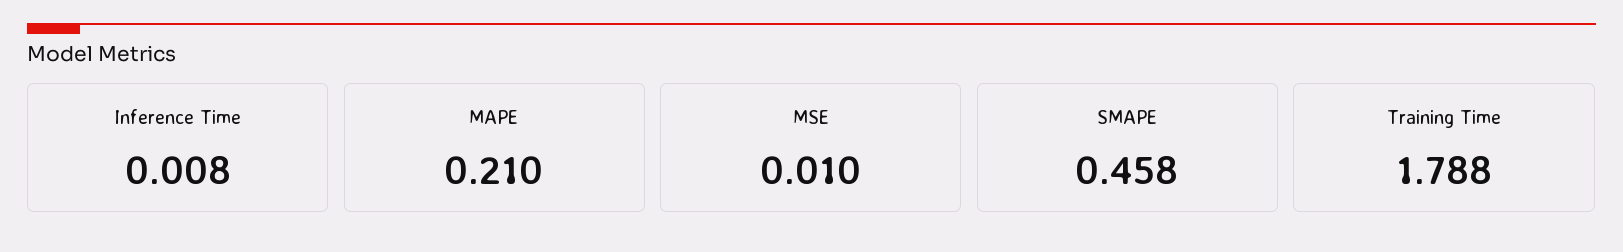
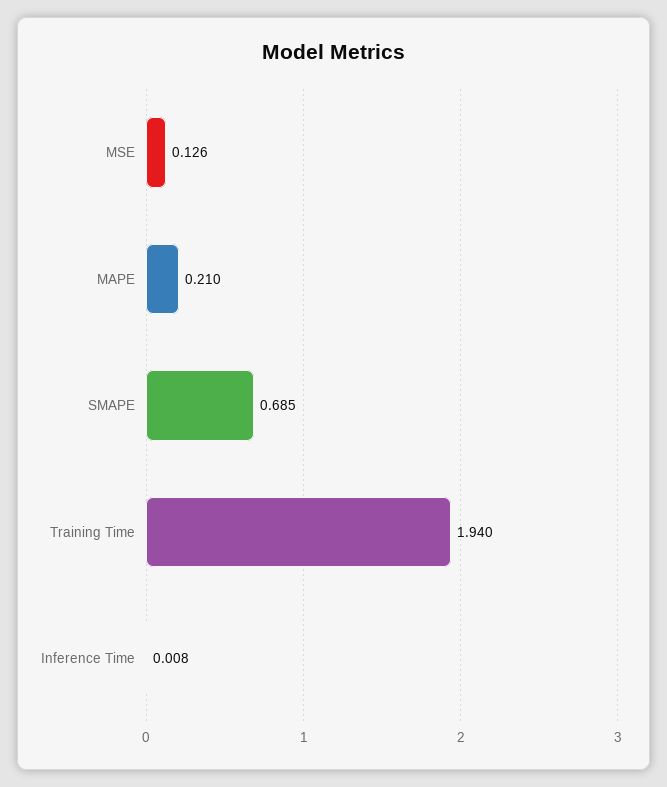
MSE: 0.01 -> 0.126
SMAPE: 0.458 -> 0.685
Training Time: 1.788 -> 1.94

